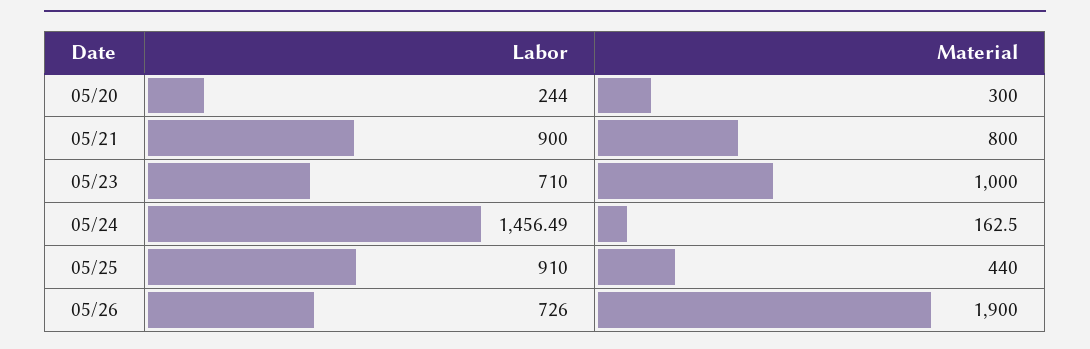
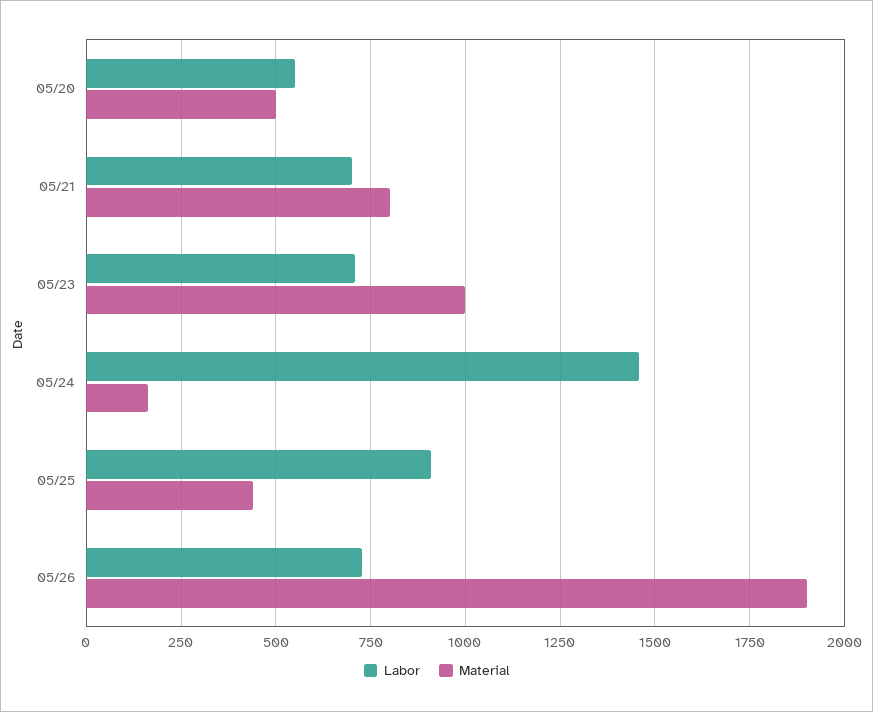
Labor, 05/20: 244 -> 550
Material, 05/20: 300 -> 500
Labor, 05/21: 900 -> 700

